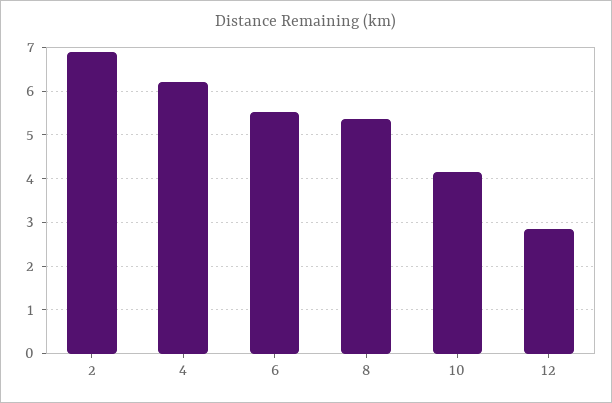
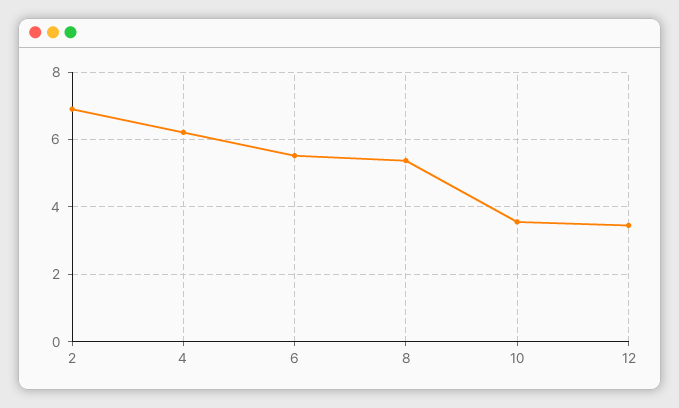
10: 4.2 -> 3.6
12: 2.8 -> 3.4

